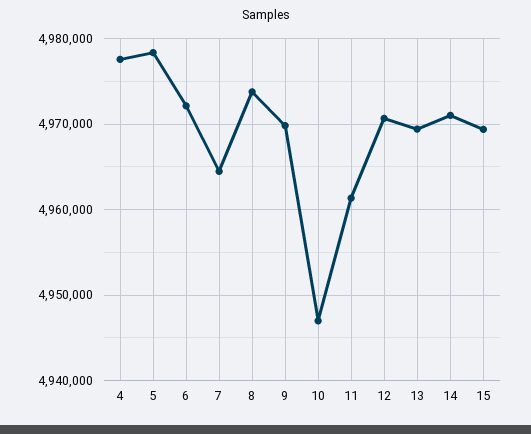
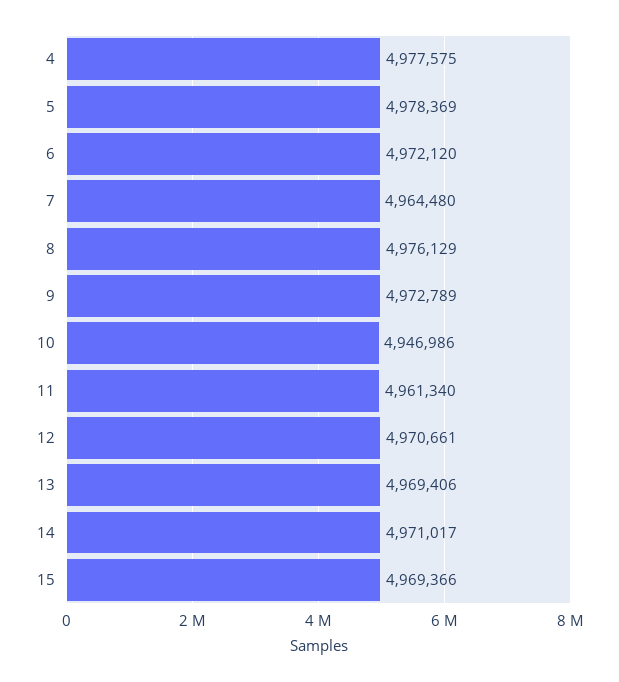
8: 4974000 -> 4976129
9: 4970000 -> 4972789

